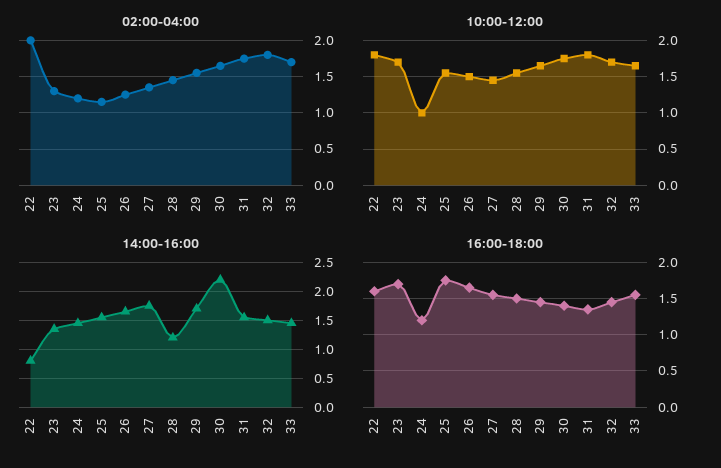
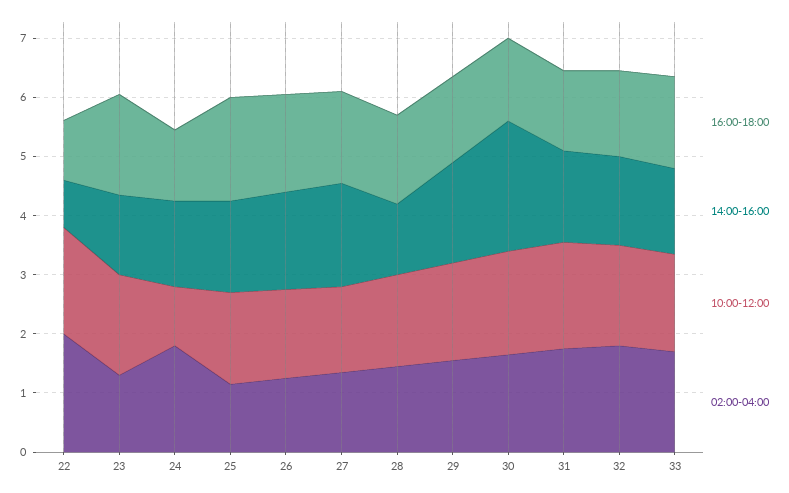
02:00-04:00, 24: 1.2 -> 1.8
16:00-18:00, 22: 1.6 -> 1

